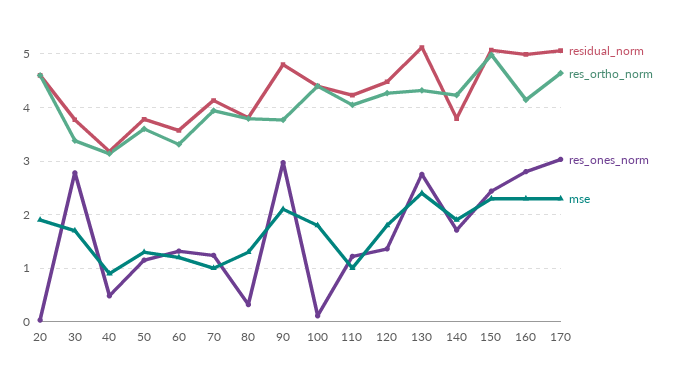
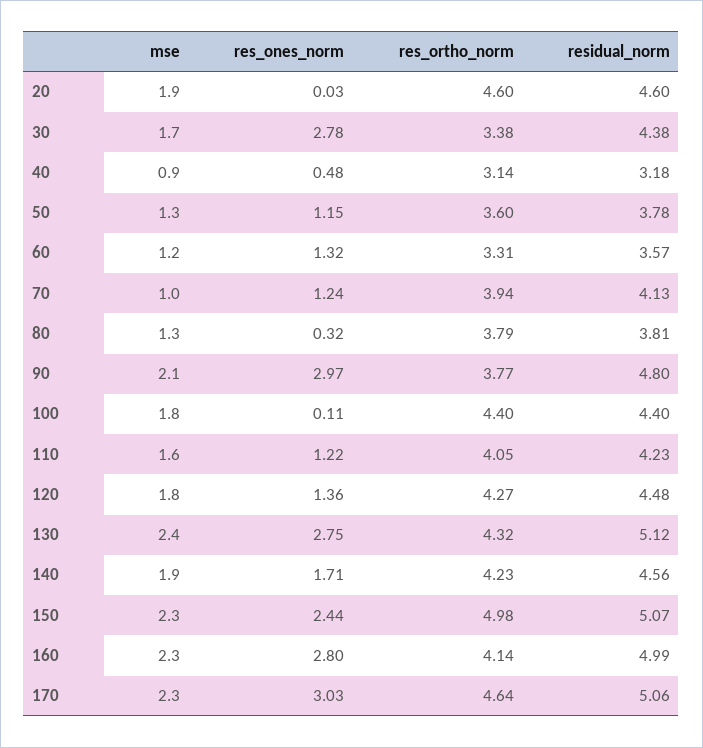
residual_norm, 30: 3.8 -> 4.38
mse, 110: 1 -> 1.6
residual_norm, 140: 3.8 -> 4.56

